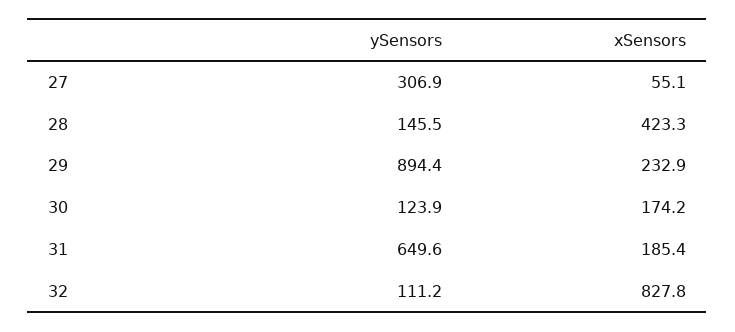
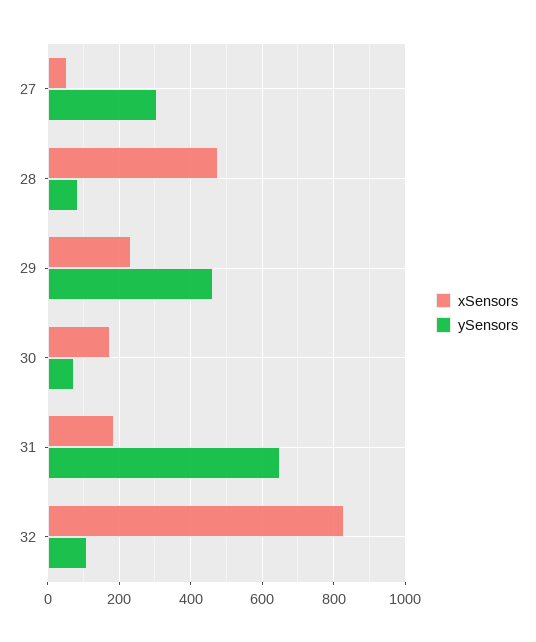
ySensors, 28: 145.5 -> 80
xSensors, 28: 423.3 -> 480
ySensors, 29: 894.4 -> 460
ySensors, 30: 123.9 -> 80

